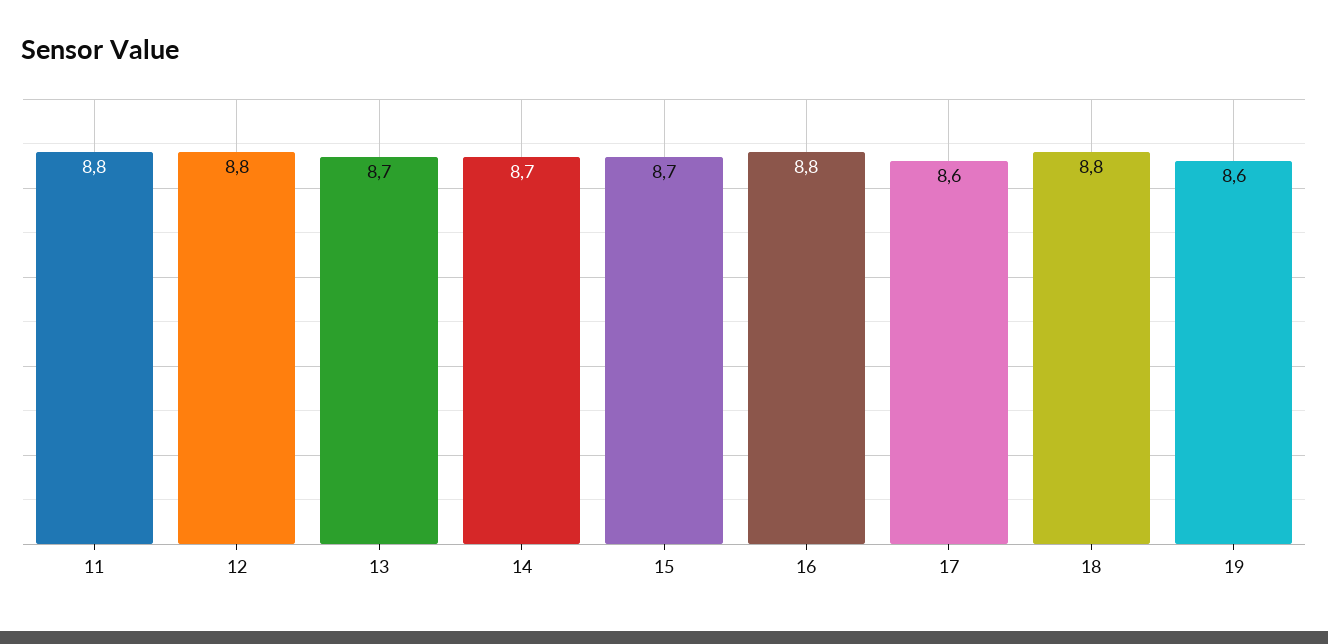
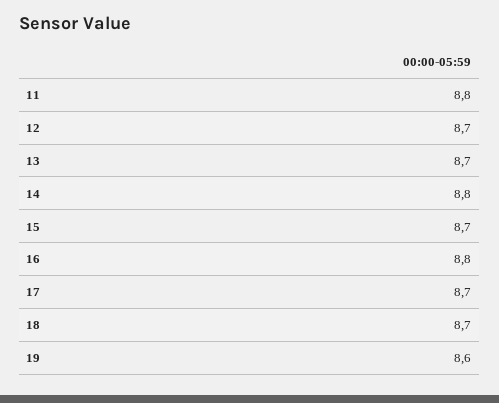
12: 8.8 -> 8.7
14: 8.7 -> 8.8
17: 8.6 -> 8.7
18: 8.8 -> 8.7

